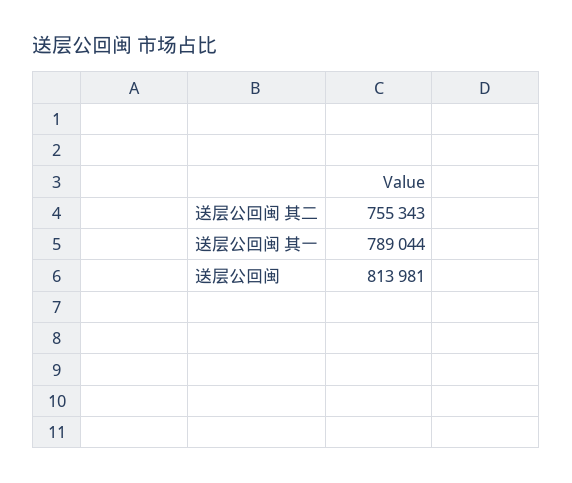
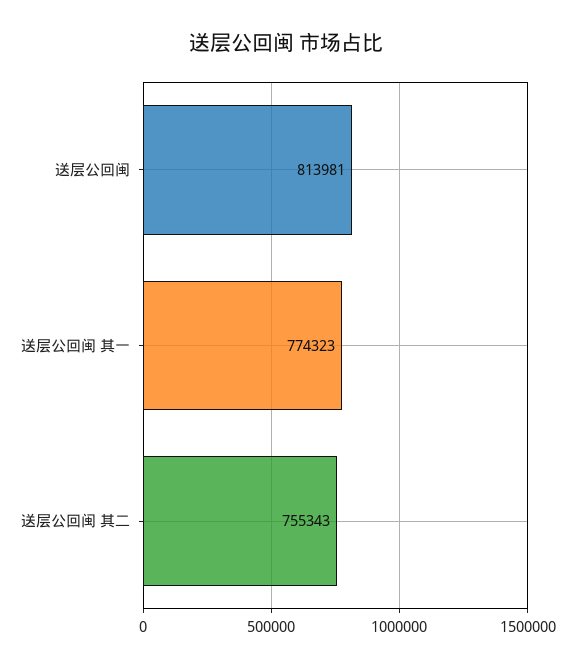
送层公回闽 其一: 789044 -> 774323

